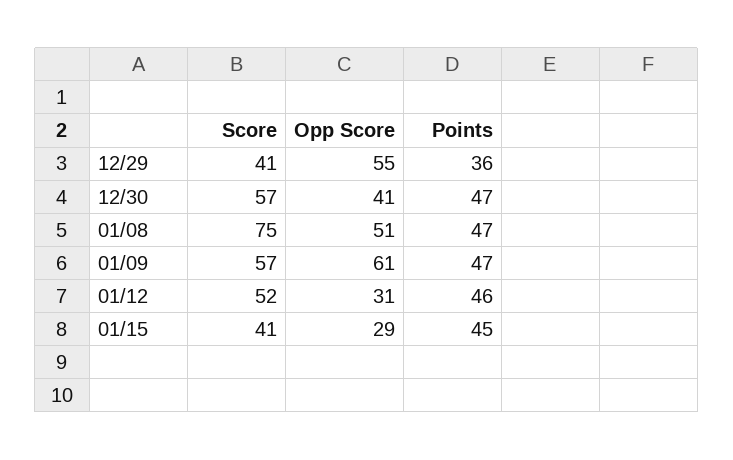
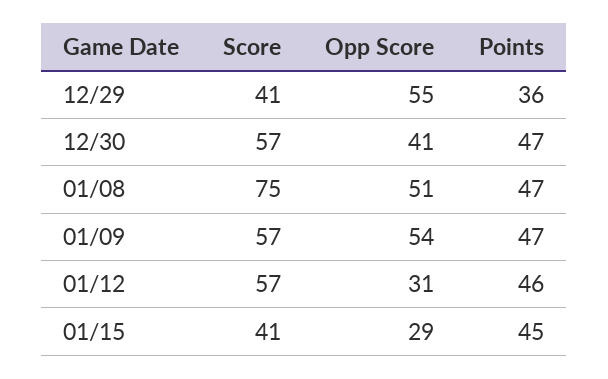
Opp Score, 01/09: 61 -> 54
Score, 01/12: 52 -> 57

